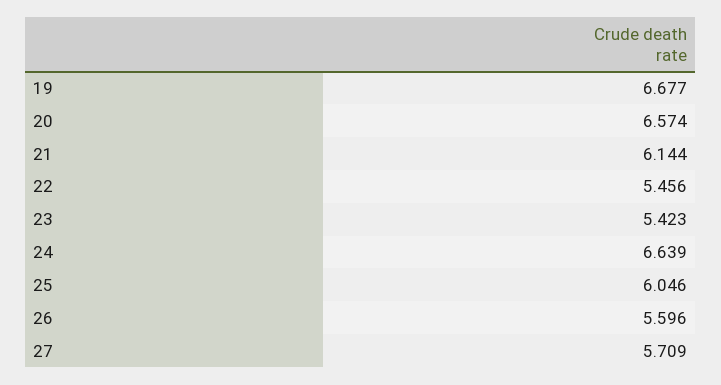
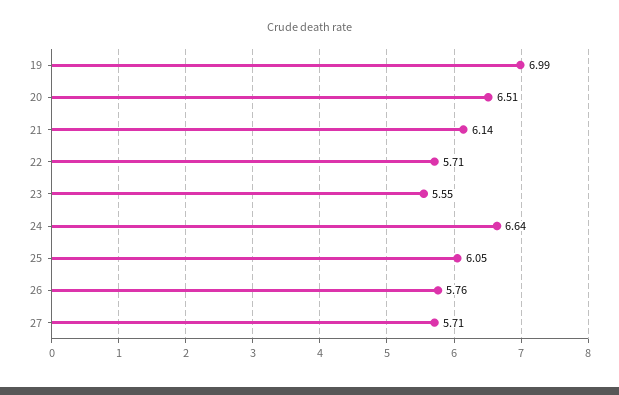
19: 6.677 -> 6.99
20: 6.574 -> 6.51
22: 5.456 -> 5.71
23: 5.423 -> 5.55
26: 5.596 -> 5.76

